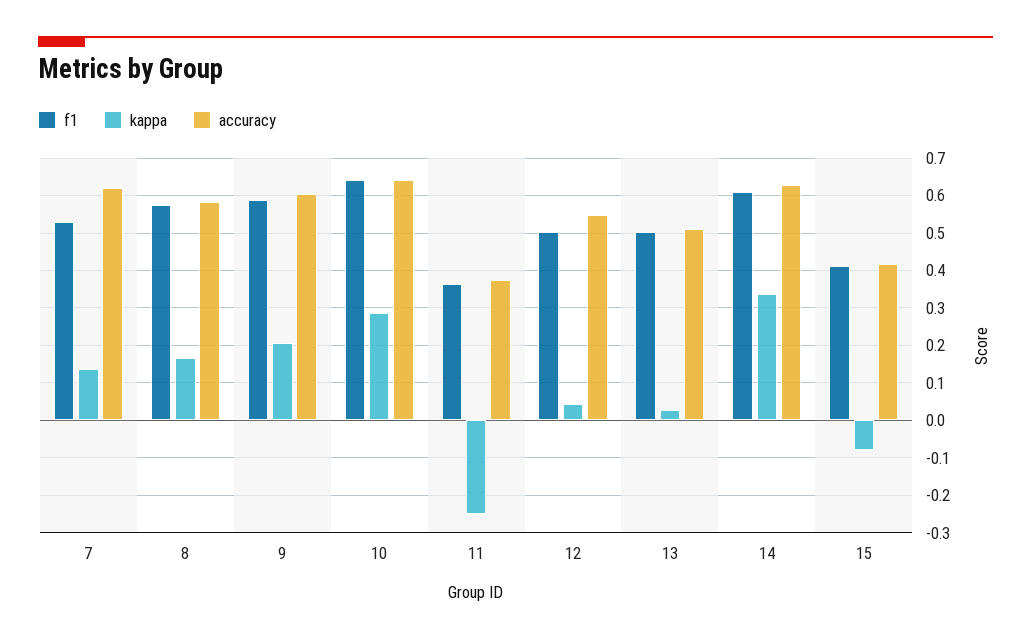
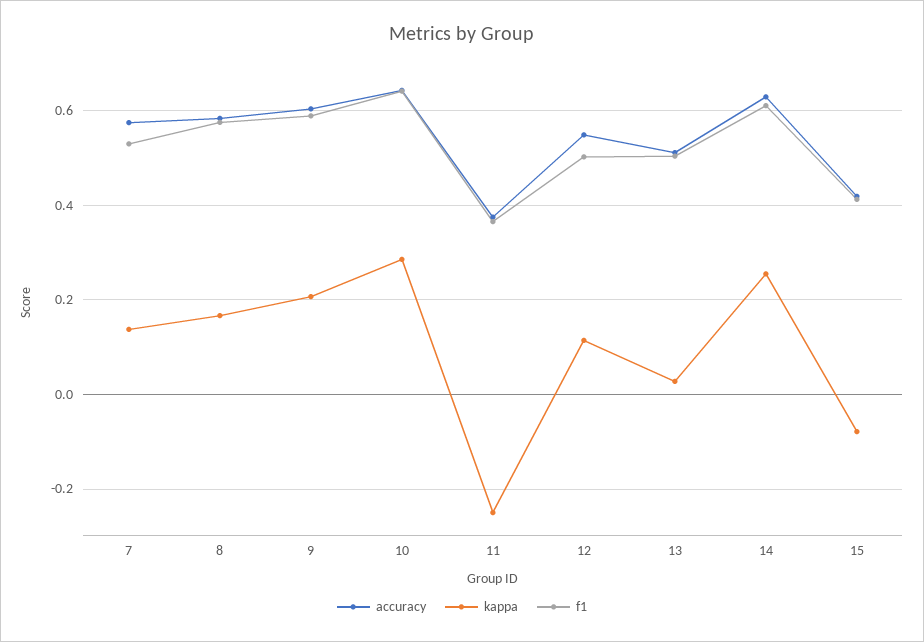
accuracy, 7: 0.62 -> 0.58
kappa, 12: 0.04 -> 0.12
kappa, 14: 0.34 -> 0.26

